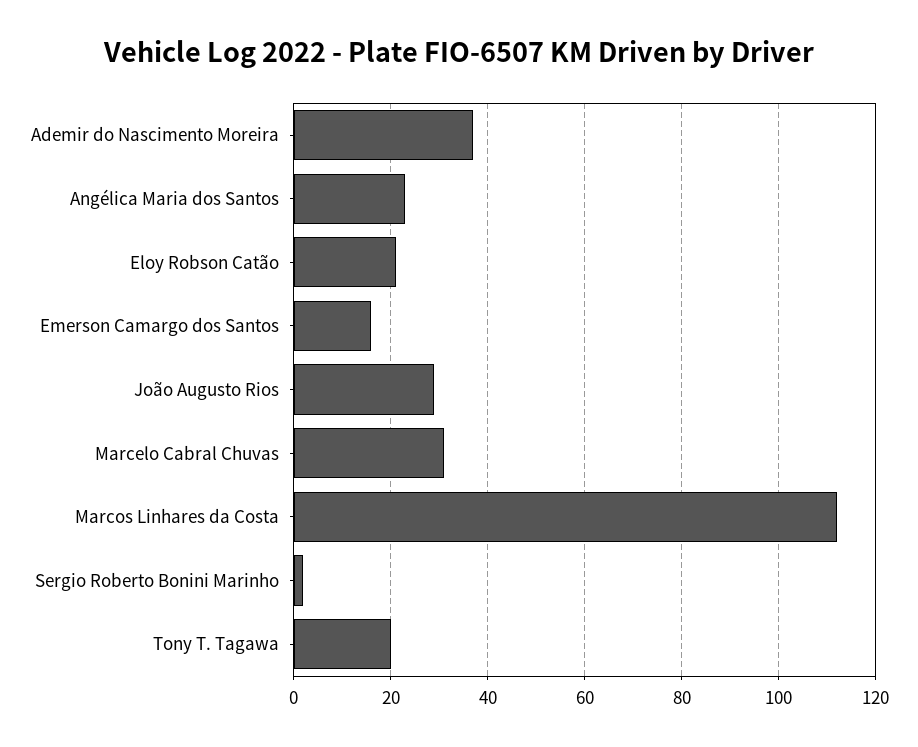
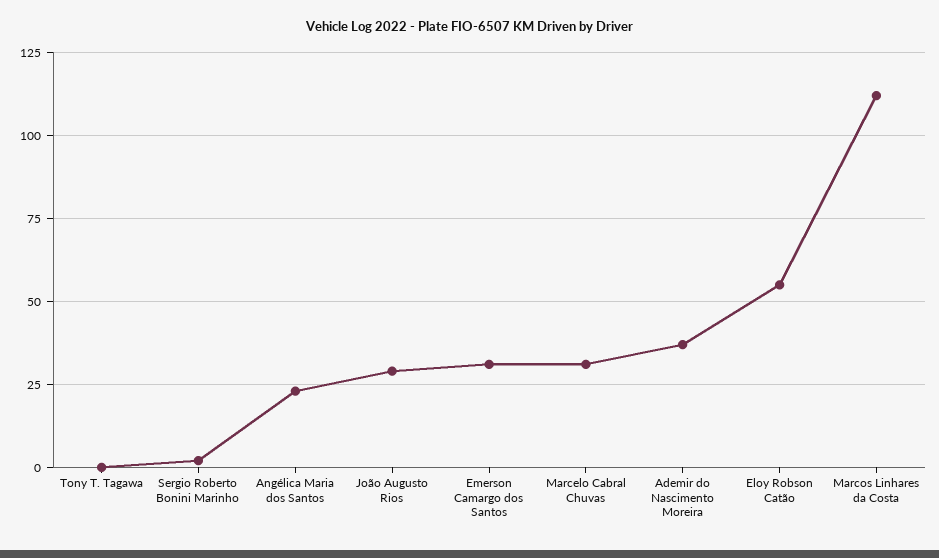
Eloy Robson Catão: 20 -> 55
Emerson Camargo dos Santos: 15 -> 30
Tony T. Tagawa: 20 -> 0

